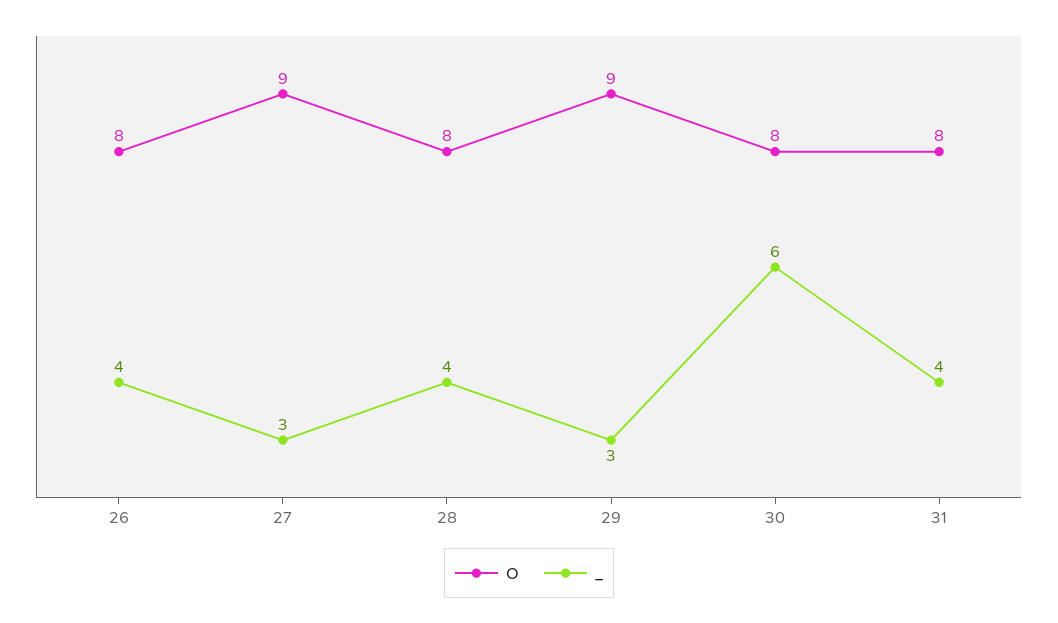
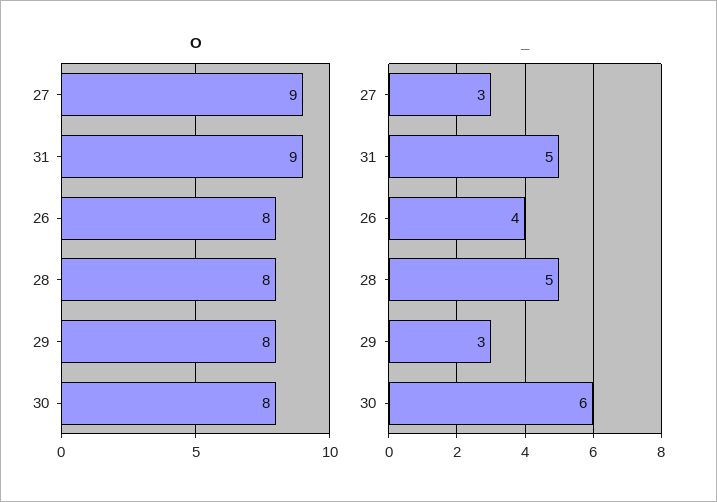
_, 28: 4 -> 5
O, 29: 9 -> 8
O, 31: 8 -> 9
_, 31: 4 -> 5

